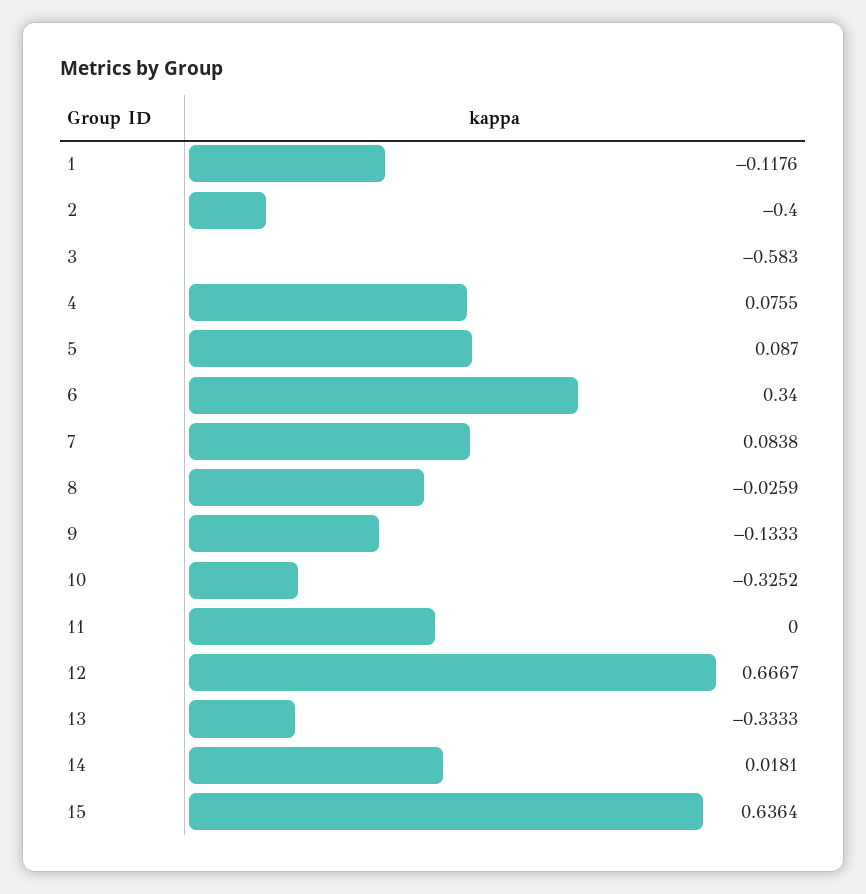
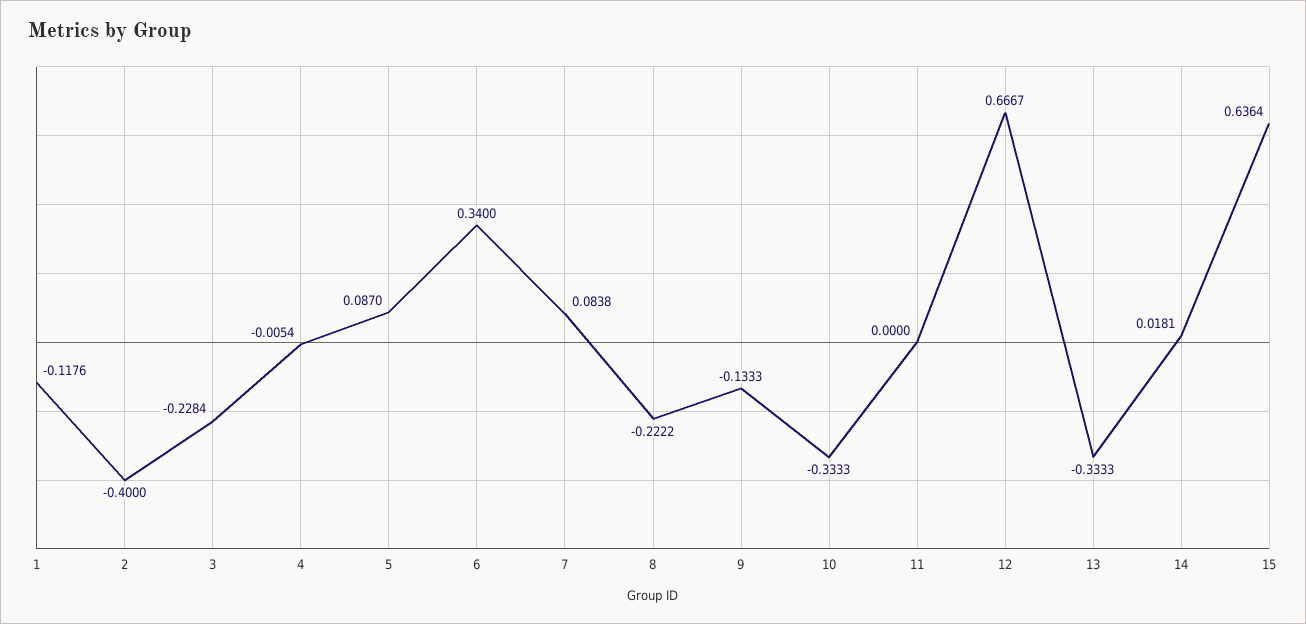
3: -0.583 -> -0.2284
4: 0.0755 -> -0.0054
8: -0.0259 -> -0.2222
10: -0.3252 -> -0.3333

